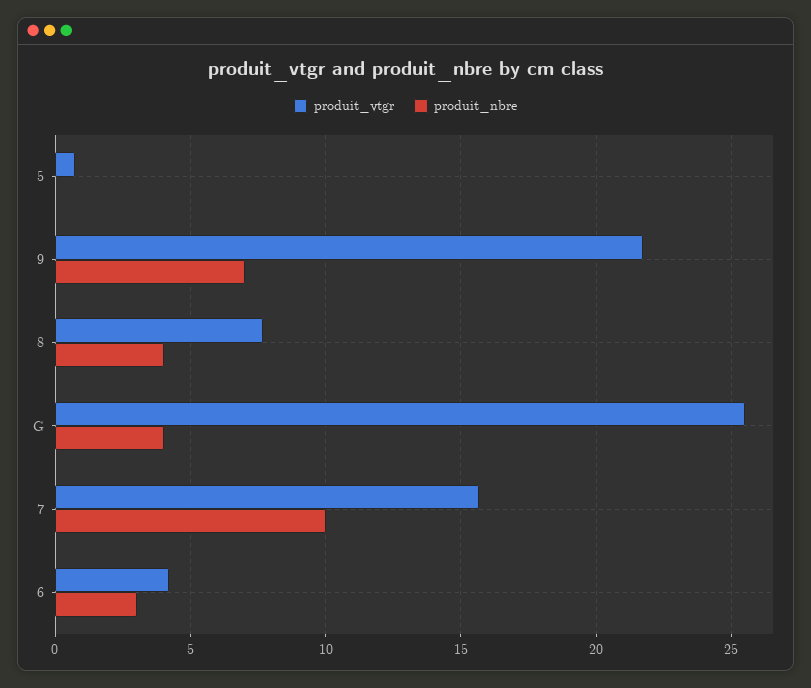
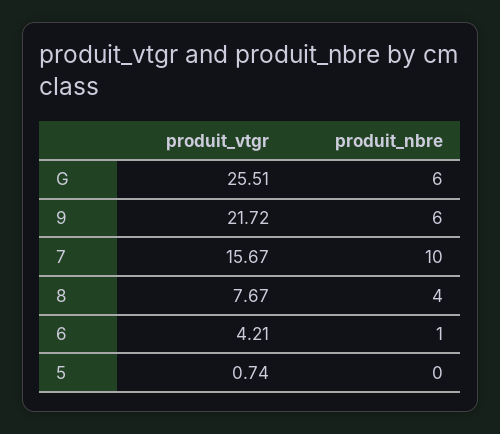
produit_nbre, 9: 7 -> 6
produit_nbre, G: 4 -> 6
produit_nbre, 6: 3 -> 1

